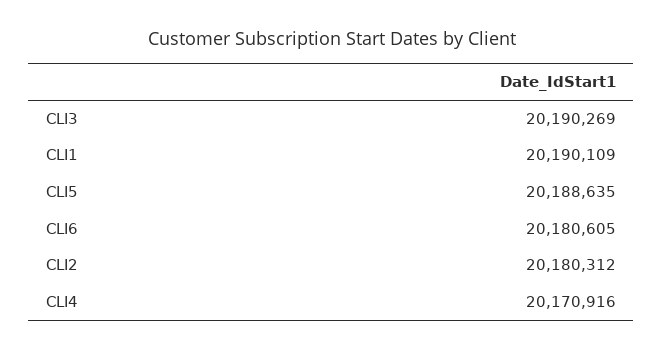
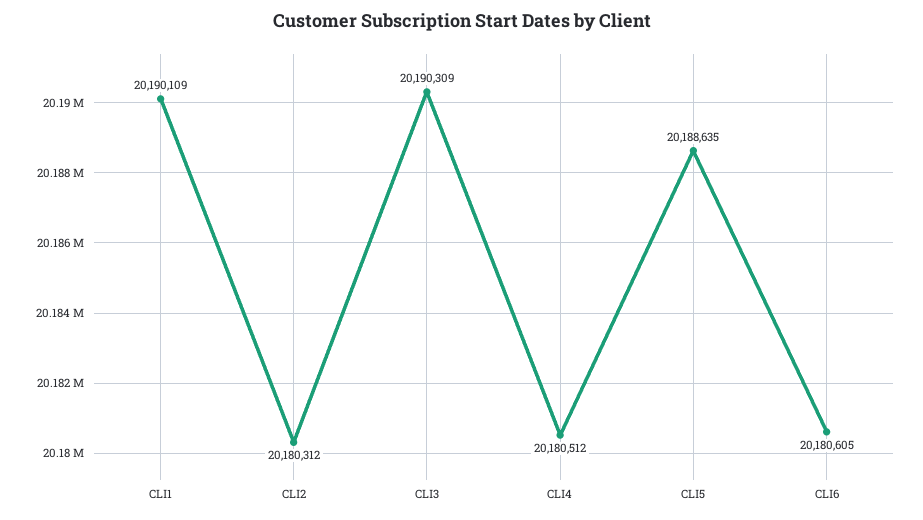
CLI3: 20190269 -> 20190309
CLI4: 20170916 -> 20180512

